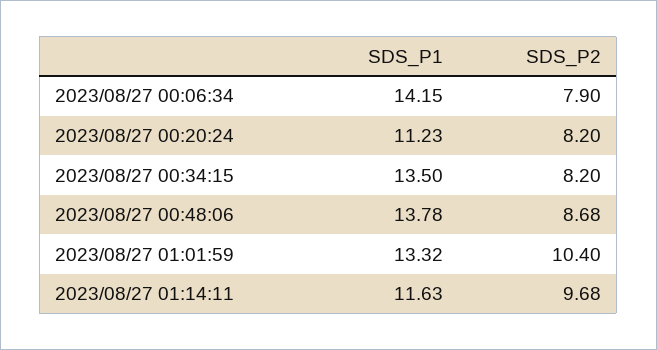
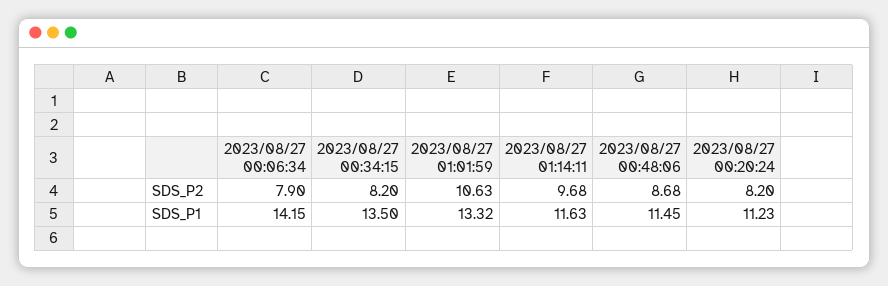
SDS_P1, 2023/08/27 00:48:06: 13.78 -> 11.45
SDS_P2, 2023/08/27 01:01:59: 10.4 -> 10.63

